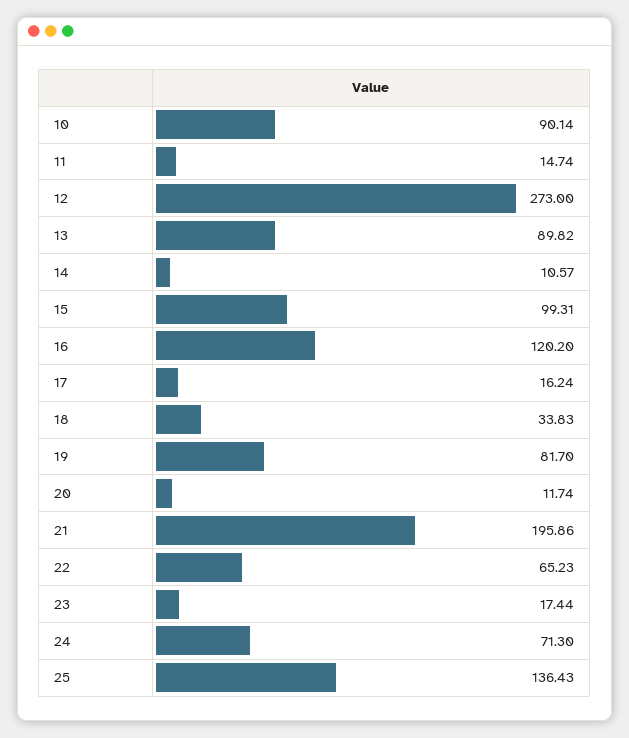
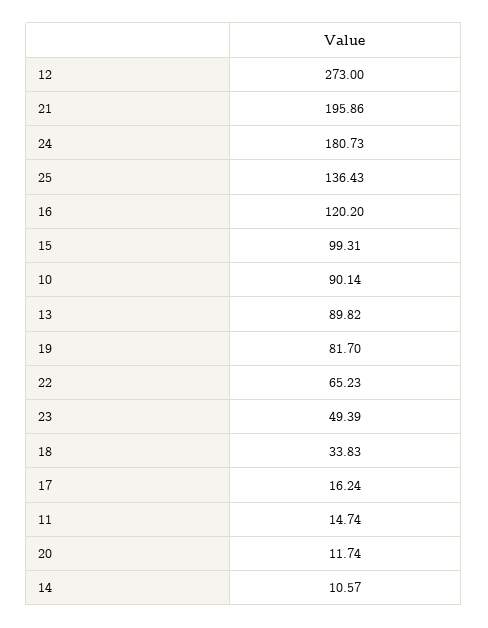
23: 17.44 -> 49.39
24: 71.3 -> 180.73

